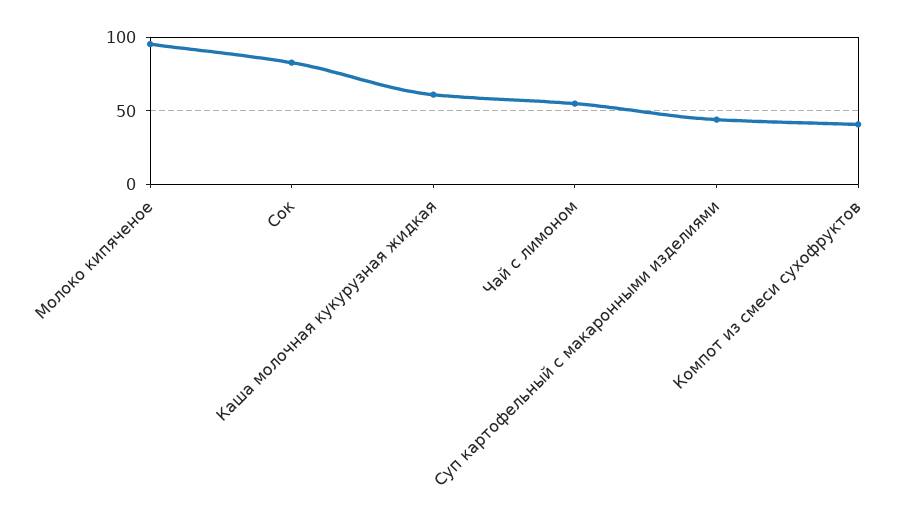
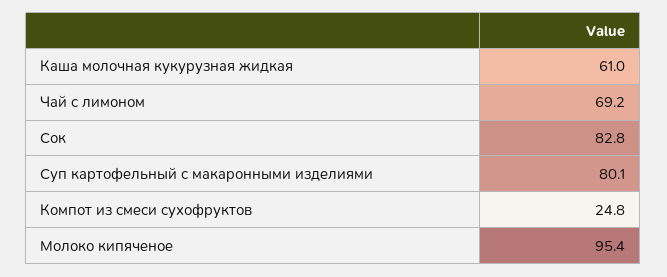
Чай с лимоном: 55 -> 69.2
Суп картофельный с макаронными изделиями: 45 -> 80.1
Компот из смеси сухофруктов: 40 -> 24.8

